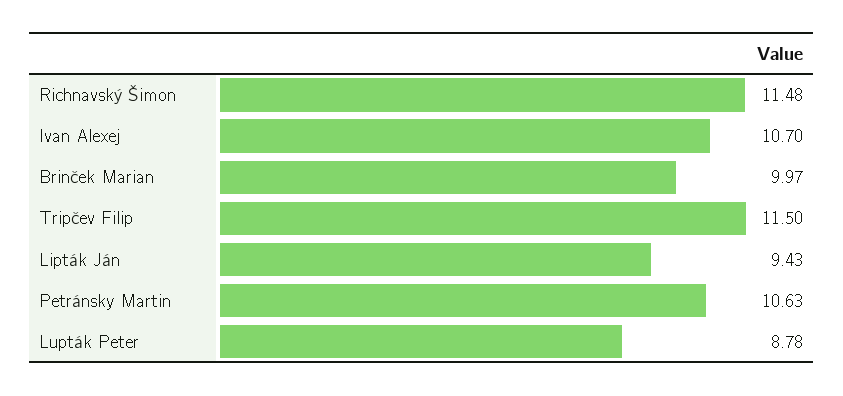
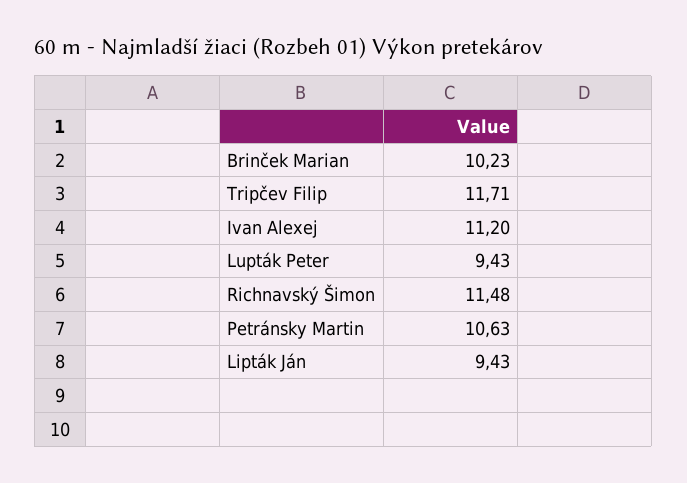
Ivan Alexej: 10.7 -> 11.2
Brinček Marian: 9.97 -> 10.23
Tripčev Filip: 11.5 -> 11.71
Lupták Peter: 8.78 -> 9.43

